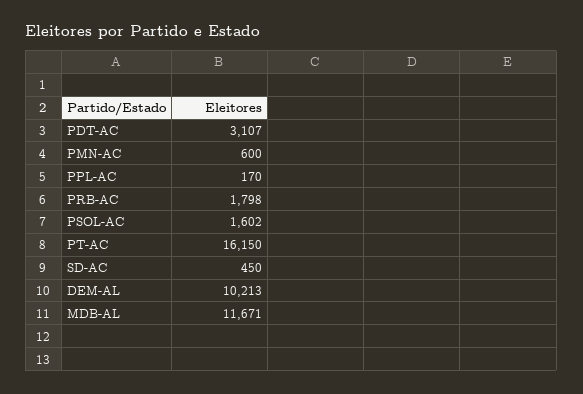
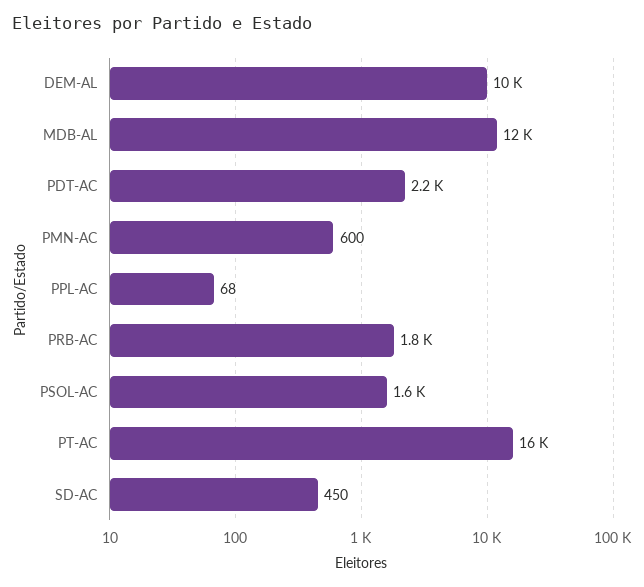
PDT-AC: 3107 -> 2200
PPL-AC: 170 -> 68

